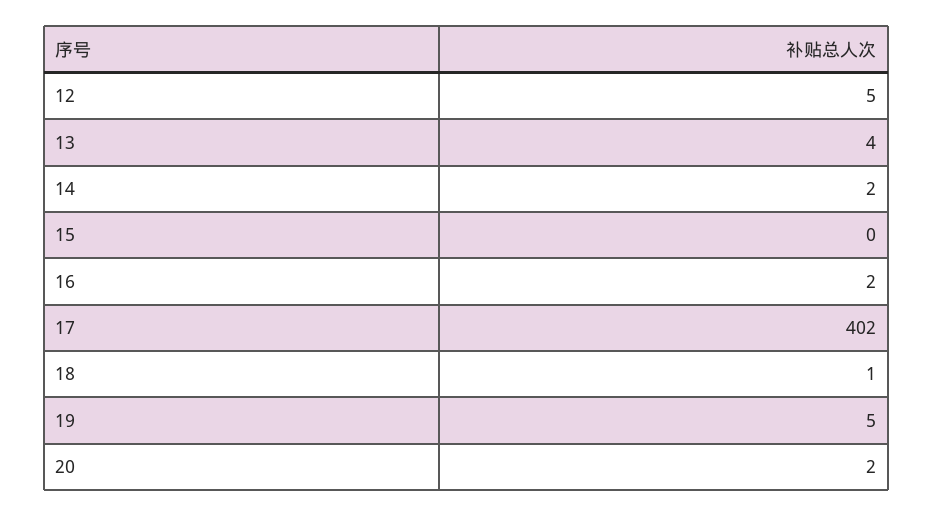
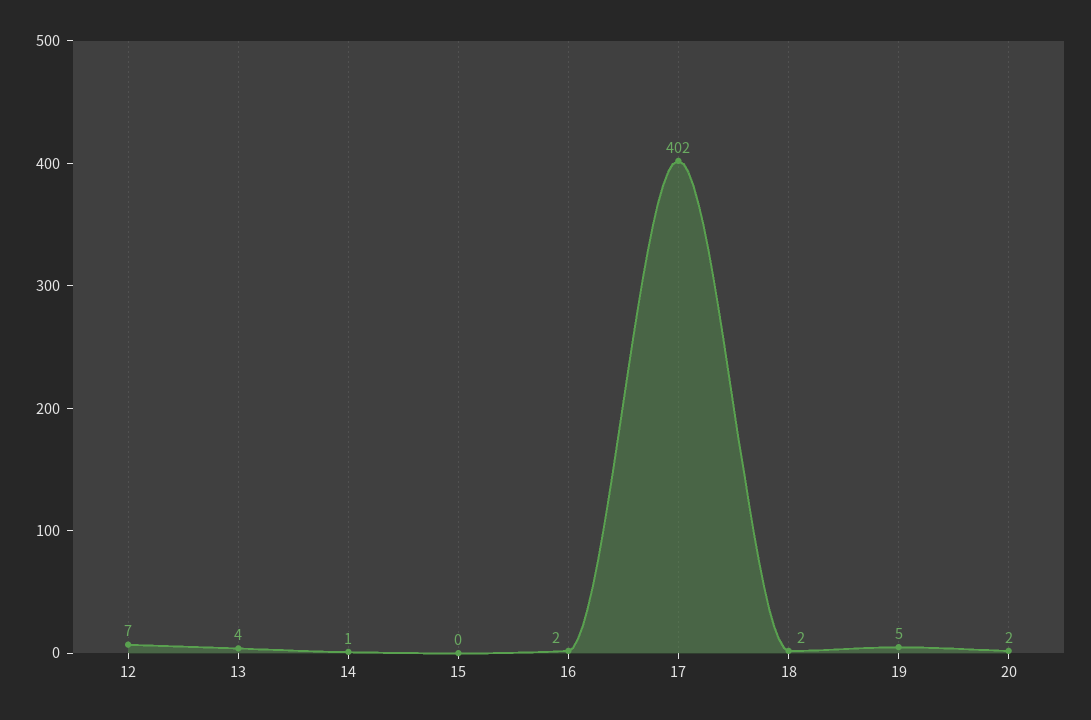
12: 5 -> 7
14: 2 -> 1
18: 1 -> 2

